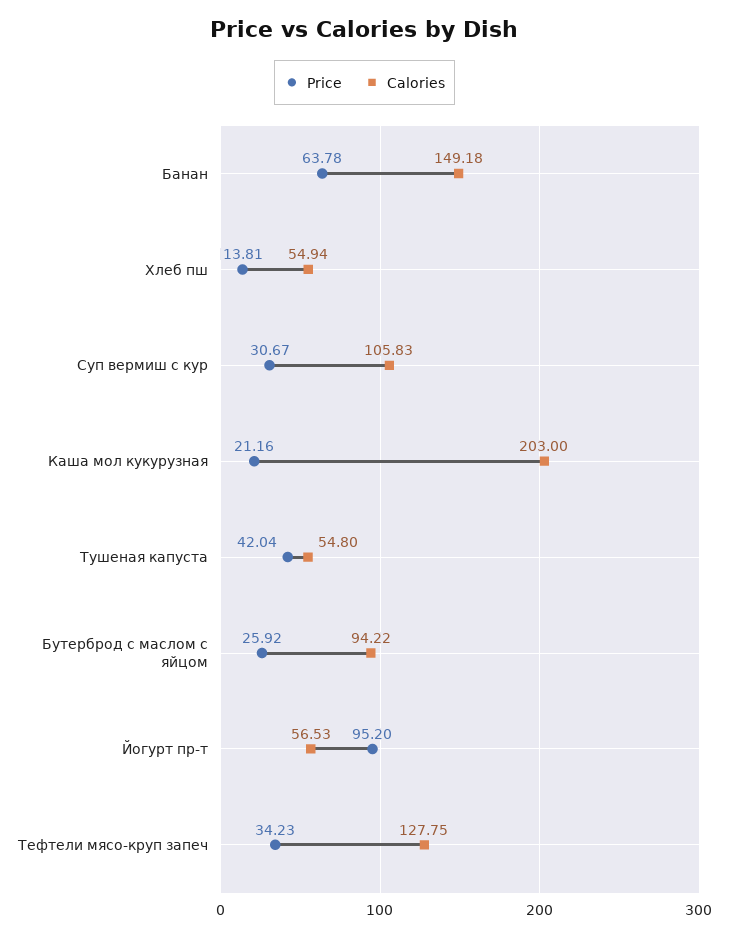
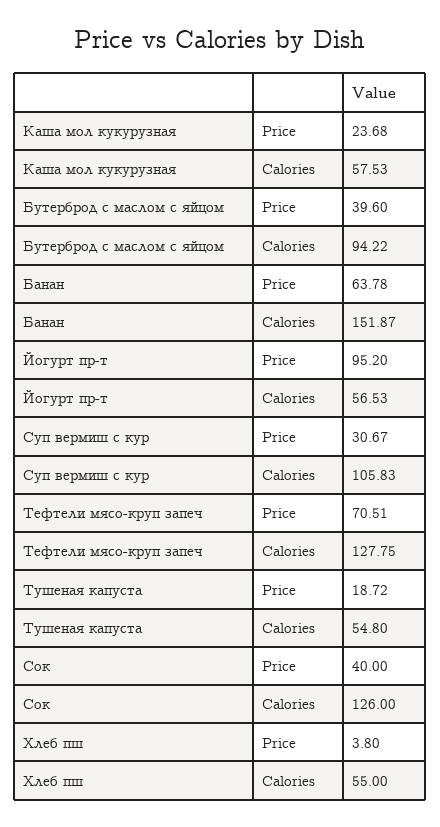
Calories, Банан: 149.18 -> 151.87
Price, Хлеб пш: 13.81 -> 3.8
Calories, Хлеб пш: 54.94 -> 55
Price, Каша мол кукурузная: 21.16 -> 23.68
Calories, Каша мол кукурузная: 203 -> 57.53
Price, Тушеная капуста: 42.04 -> 18.72
Price, Бутерброд с маслом с яйцом: 25.92 -> 39.6
Price, Тефтели мясо-круп запеч: 34.23 -> 70.51
Price, Сок: none -> 40
Calories, Сок: none -> 126

